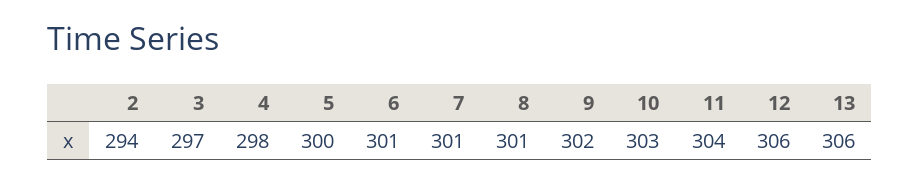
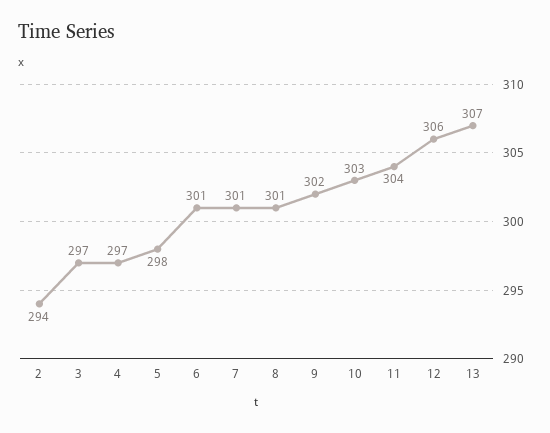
4: 298 -> 297
5: 300 -> 298
13: 306 -> 307

